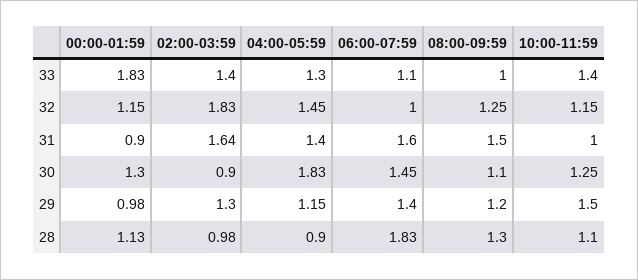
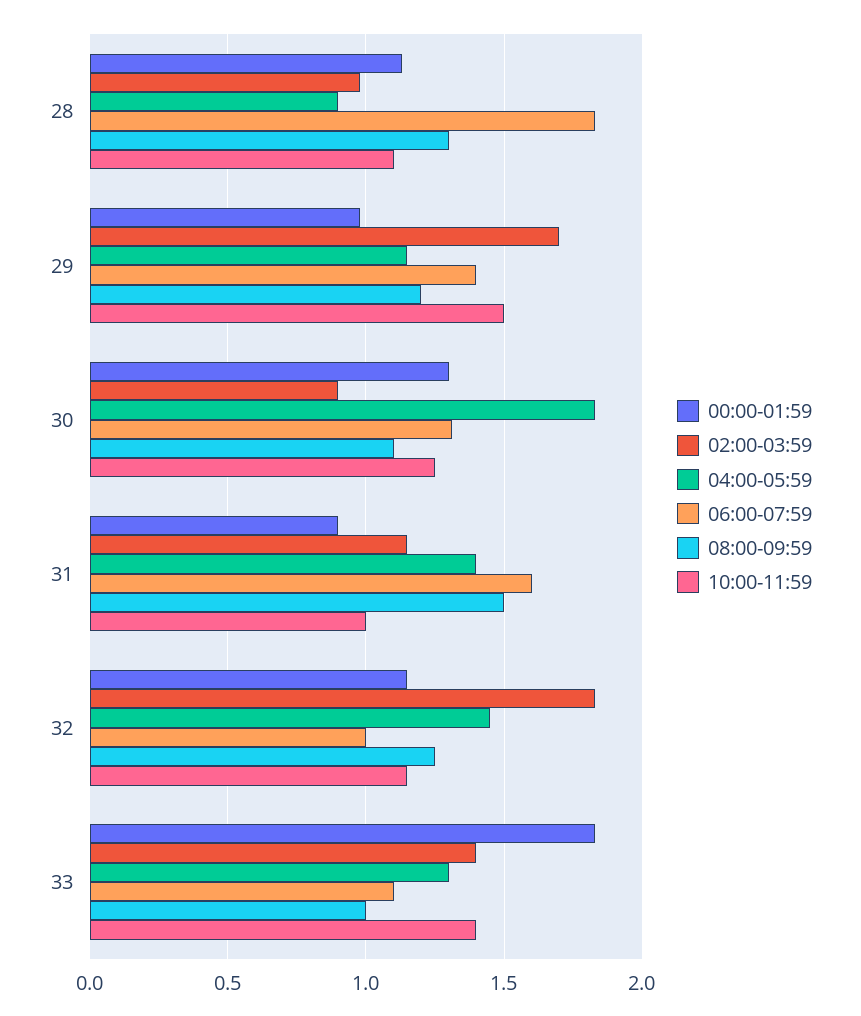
02:00-03:59, 31: 1.64 -> 1.15
06:00-07:59, 30: 1.45 -> 1.3
02:00-03:59, 29: 1.3 -> 1.7

